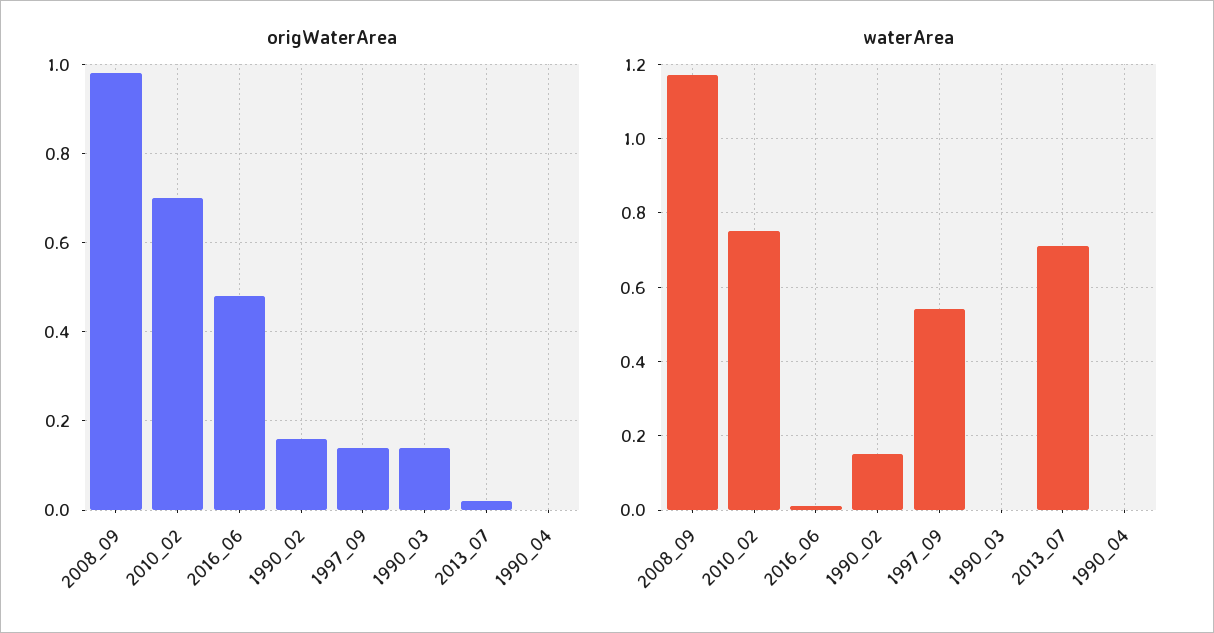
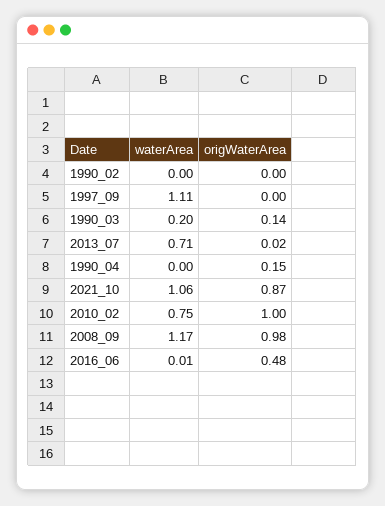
origWaterArea, 2010_02: 0.7 -> 1
origWaterArea, 1990_02: 0.15 -> 0
origWaterArea, 1997_09: 0.15 -> 0
origWaterArea, 1990_04: 0 -> 0.15
waterArea, 1990_02: 0.15 -> 0
waterArea, 1997_09: 0.55 -> 1.11
waterArea, 1990_03: 0 -> 0.2
waterArea, 2021_10: none -> 1.06
origWaterArea, 2021_10: none -> 0.87

